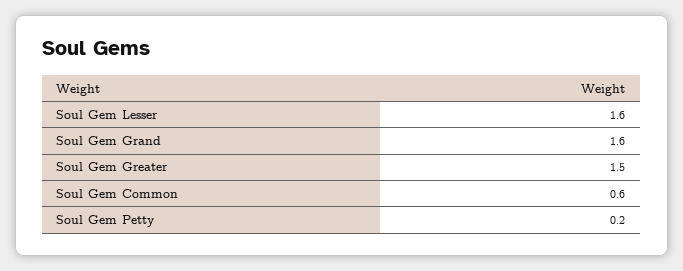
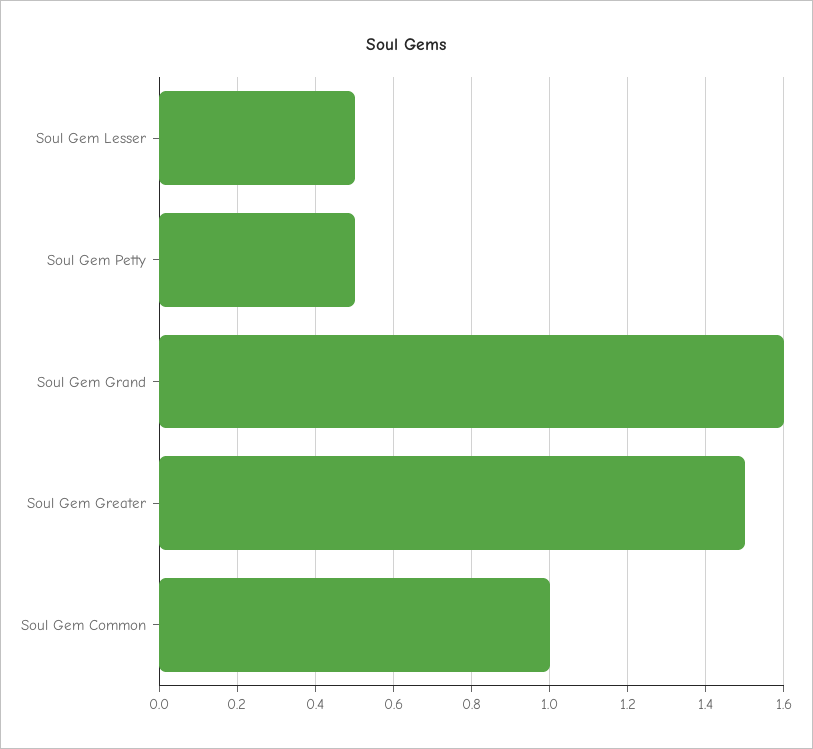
Soul Gem Lesser: 1.6 -> 0.5
Soul Gem Common: 0.6 -> 1
Soul Gem Petty: 0.2 -> 0.5

